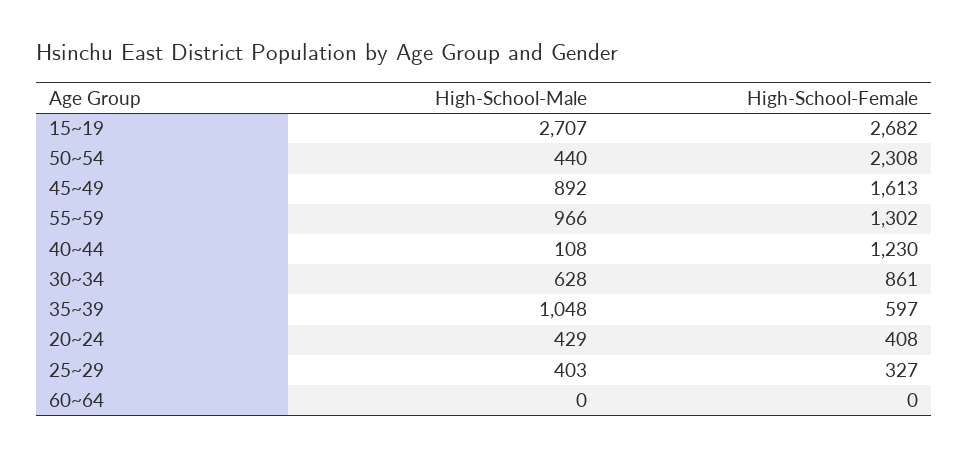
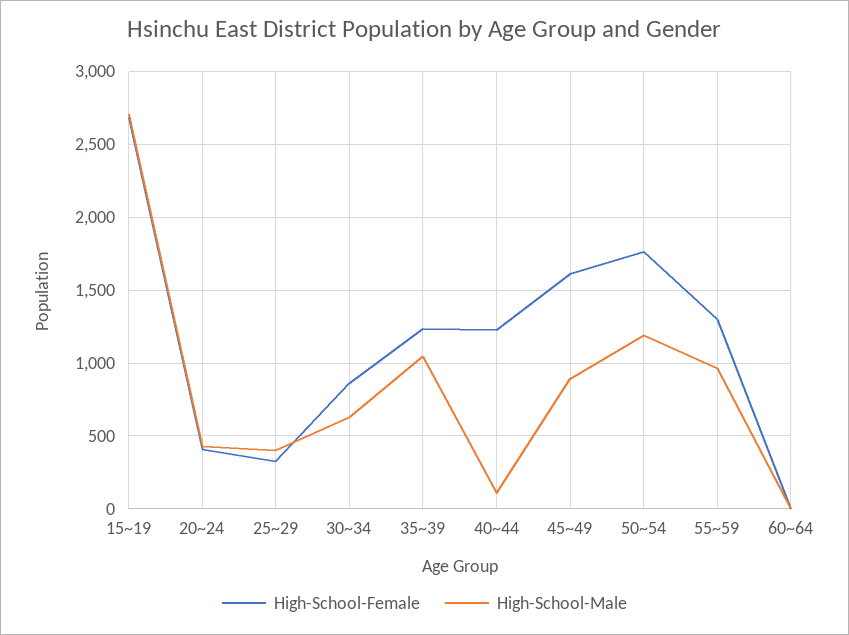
High-School-Male, 50~54: 440 -> 1200
High-School-Female, 50~54: 2308 -> 1750
High-School-Female, 35~39: 597 -> 1250

